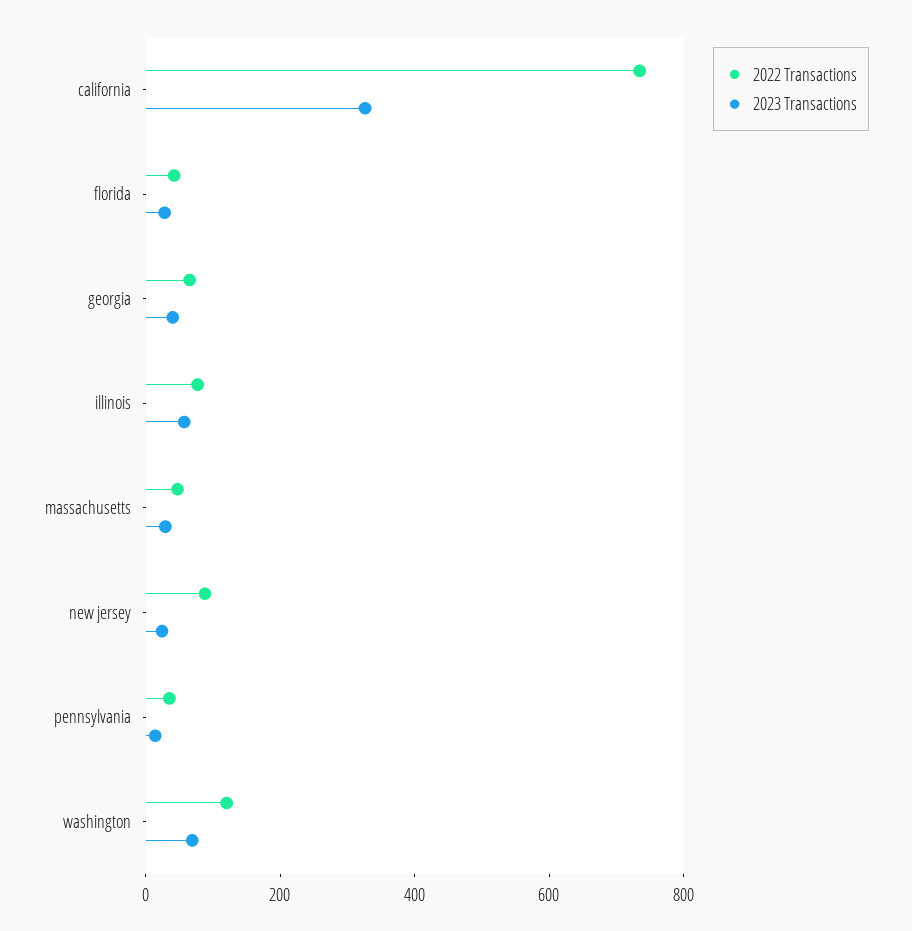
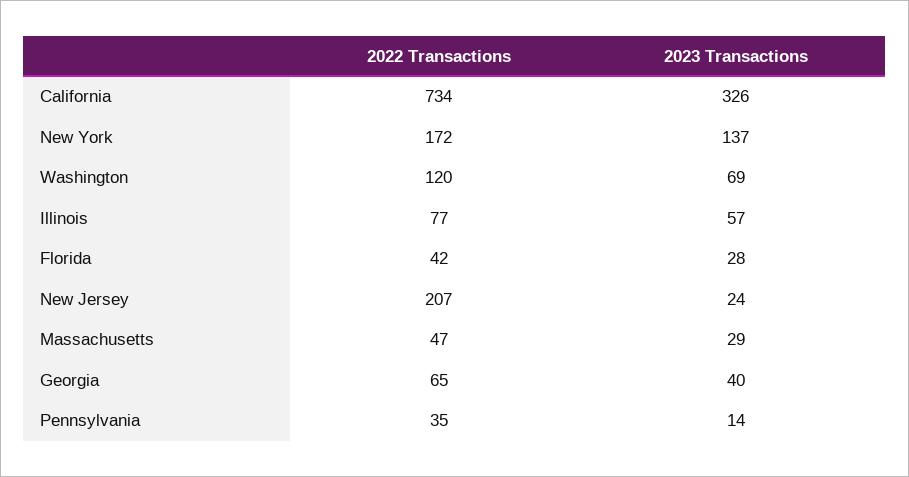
2022 Transactions, new jersey: 100 -> 207
2022 Transactions, New York: none -> 172
2023 Transactions, New York: none -> 137

